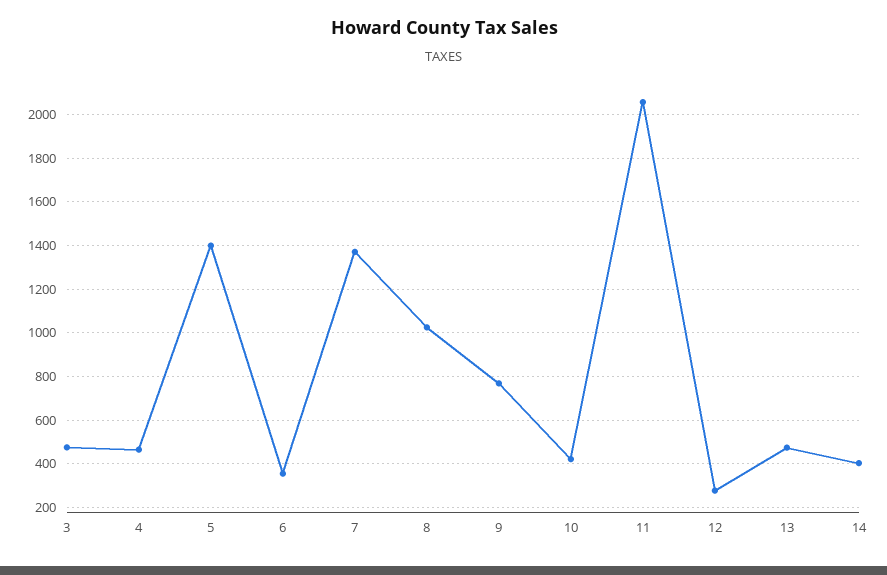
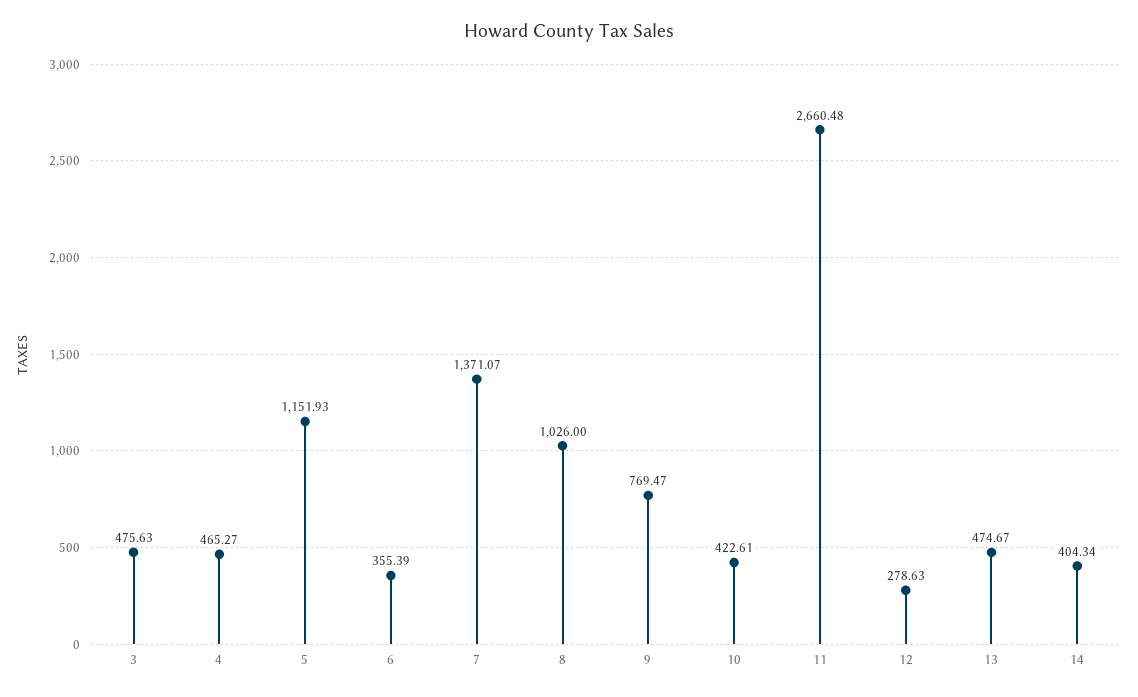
5: 1400 -> 1151.93
11: 2050 -> 2660.48

